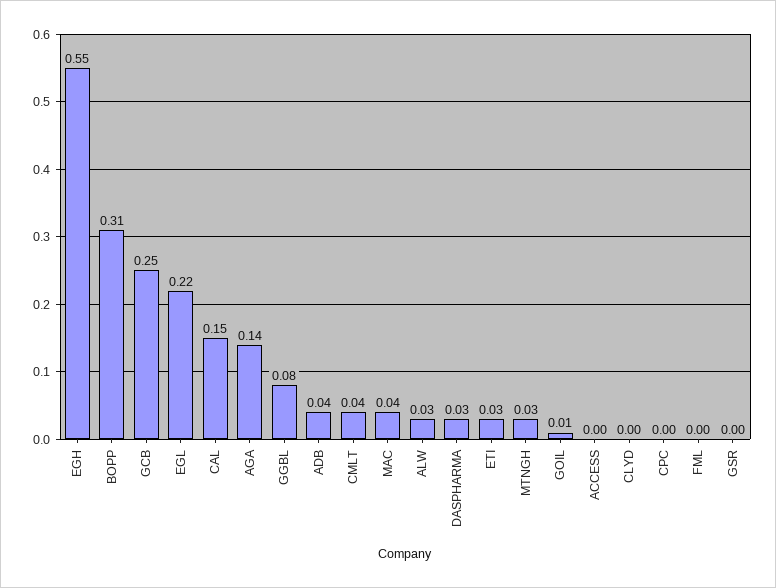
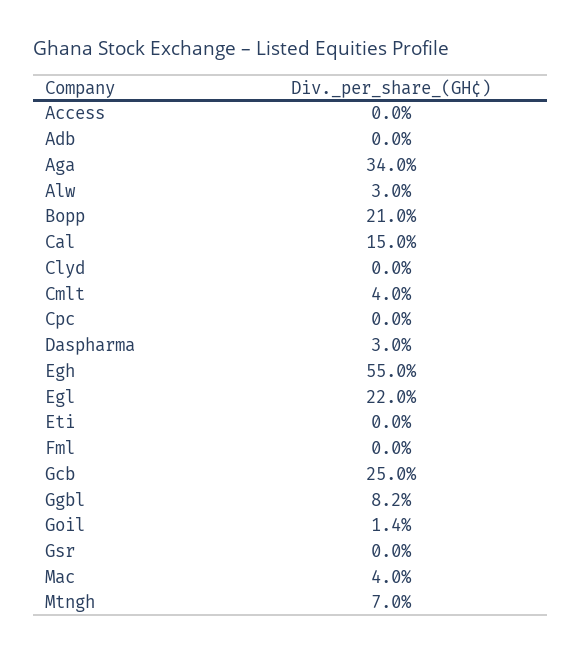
BOPP: 0.31 -> 0.21
AGA: 0.14 -> 0.34
ADB: 0.04 -> 0
ETI: 0.03 -> 0
MTNGH: 0.03 -> 0.07

